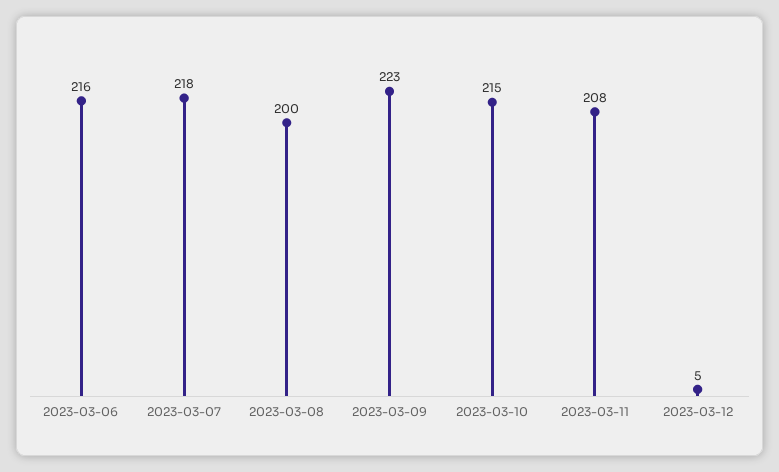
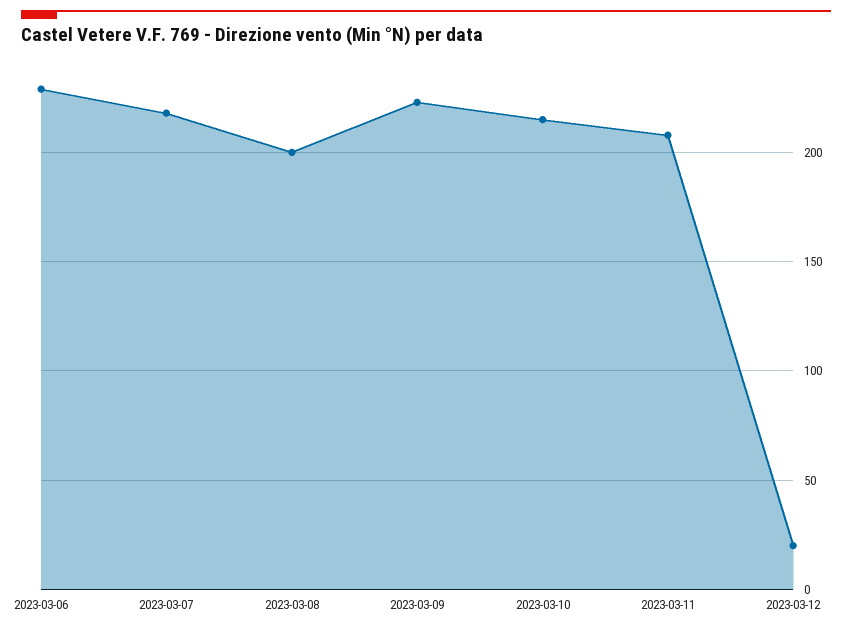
2023-03-06: 216 -> 230
2023-03-12: 5 -> 20

